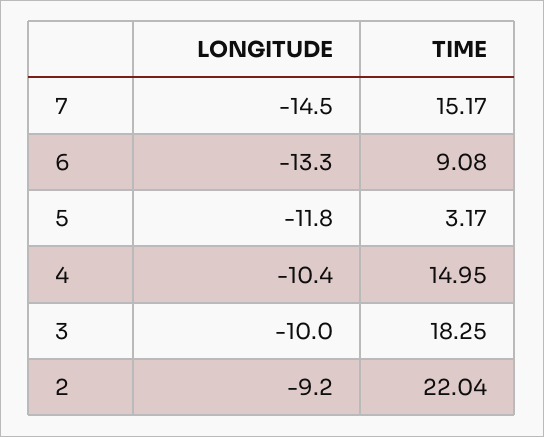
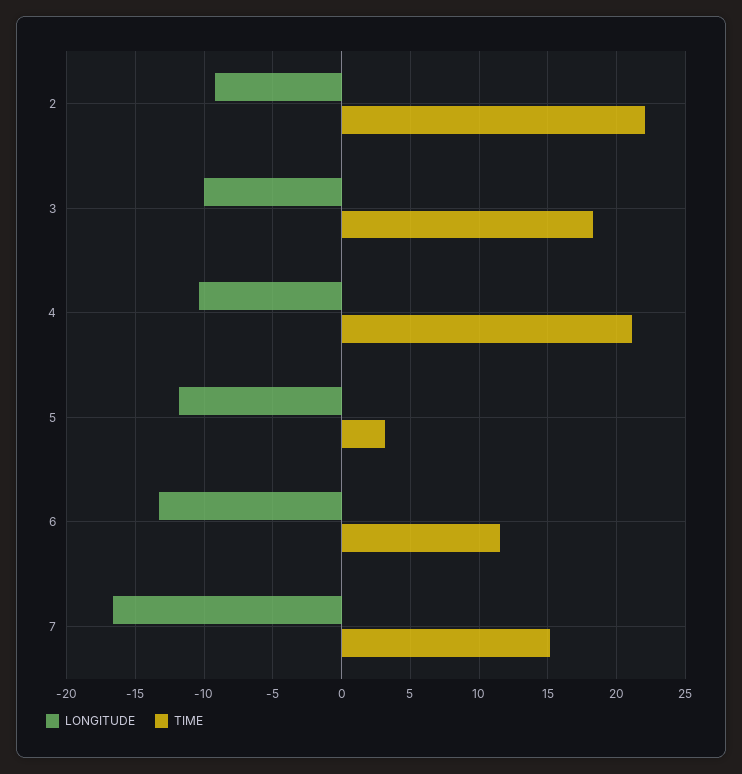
LONGITUDE, 7: -14.5 -> -16.5
TIME, 6: 9.08 -> 11.5
TIME, 4: 14.95 -> 21

